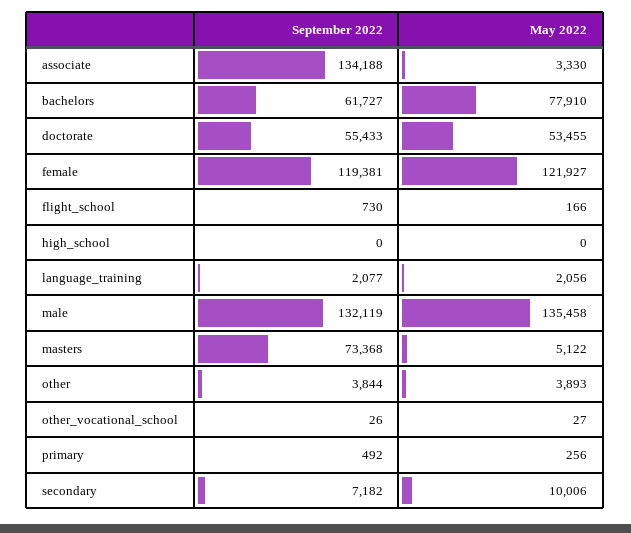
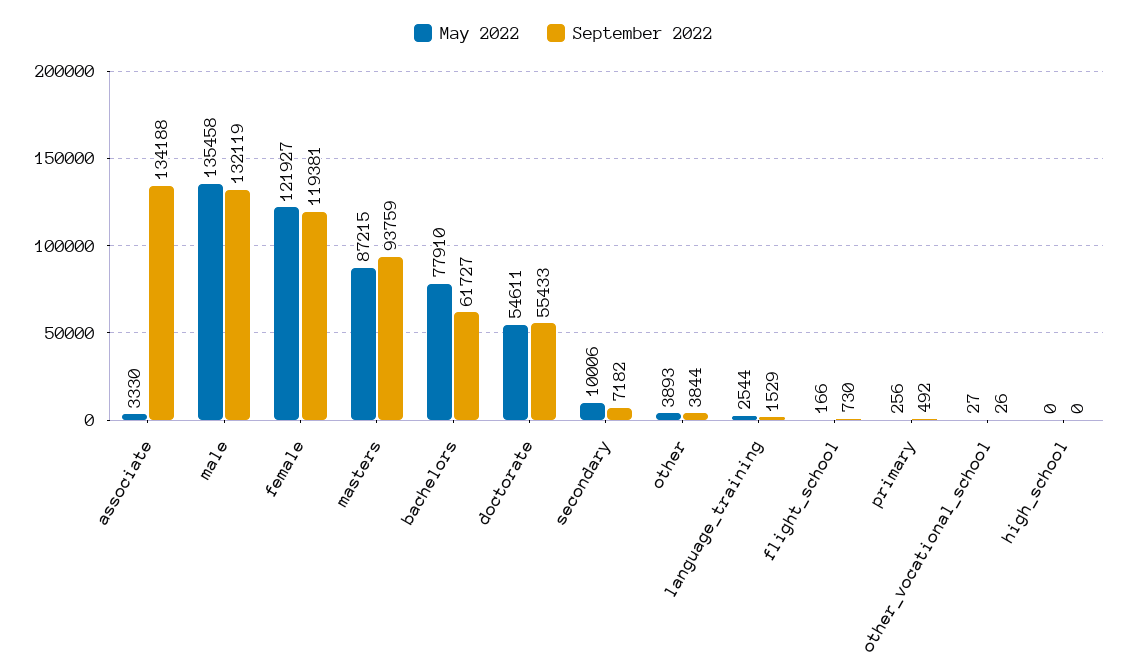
May 2022, doctorate: 53455 -> 54611
September 2022, language_training: 2077 -> 1529
May 2022, language_training: 2056 -> 2544
September 2022, masters: 73368 -> 93759
May 2022, masters: 5122 -> 87215

